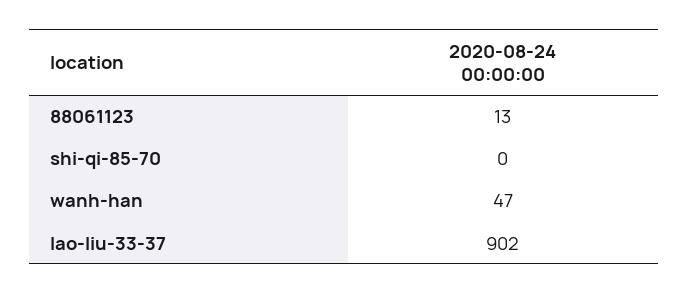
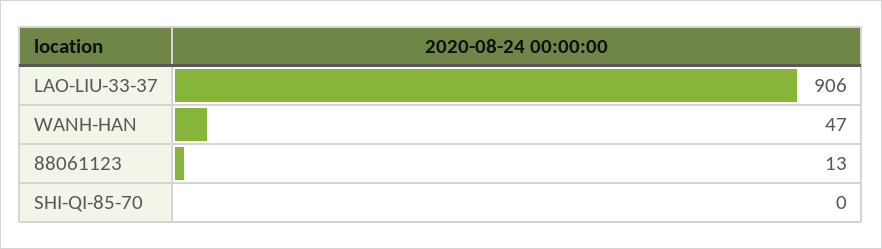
lao-liu-33-37: 902 -> 906

